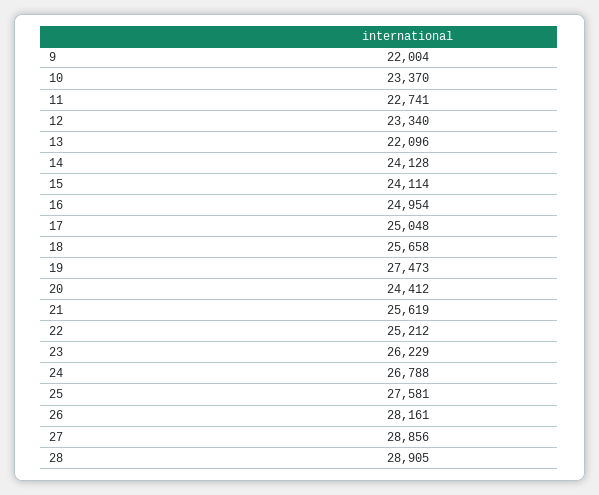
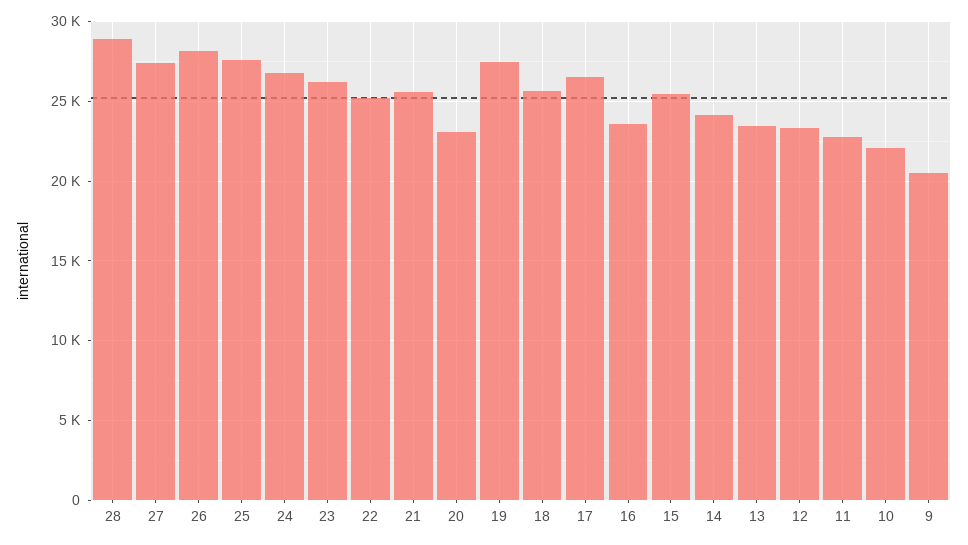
9: 22004 -> 20500
10: 23370 -> 22000
13: 22096 -> 23500
15: 24114 -> 25500
16: 24954 -> 23500
17: 25048 -> 26500
20: 24412 -> 23000
27: 28856 -> 27500

